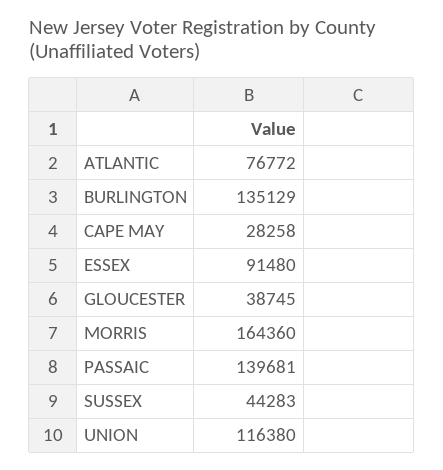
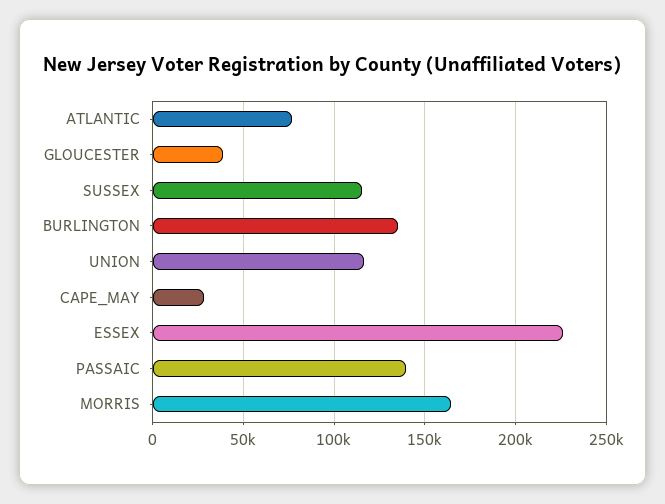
ESSEX: 91480 -> 225000
SUSSEX: 44283 -> 115000

